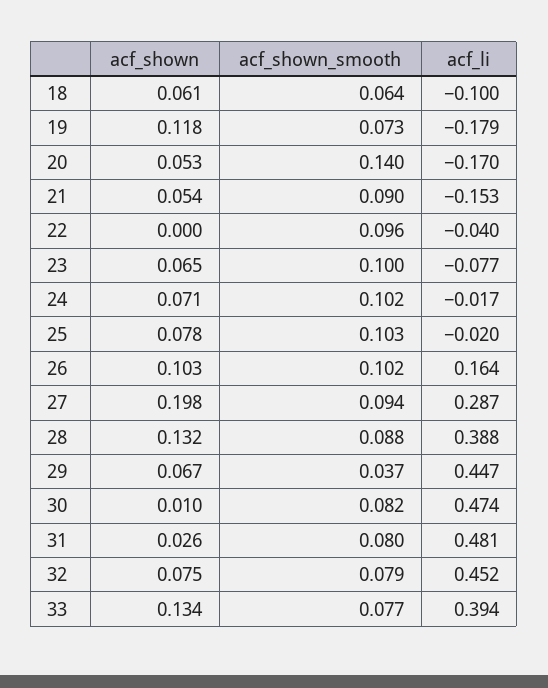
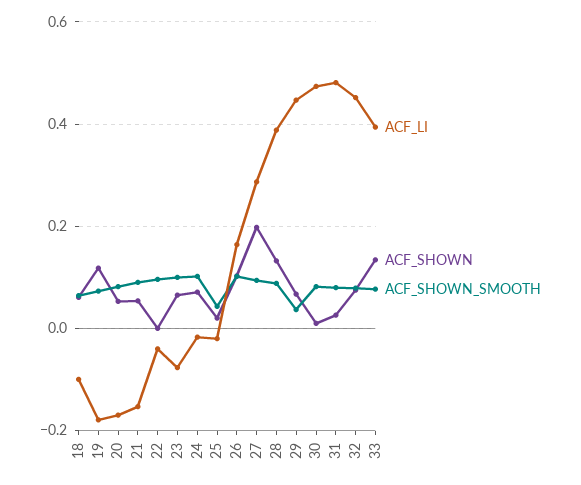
acf_shown_smooth, 20: 0.14 -> 0.08
acf_shown, 25: 0.078 -> 0.02
acf_shown_smooth, 25: 0.103 -> 0.04

